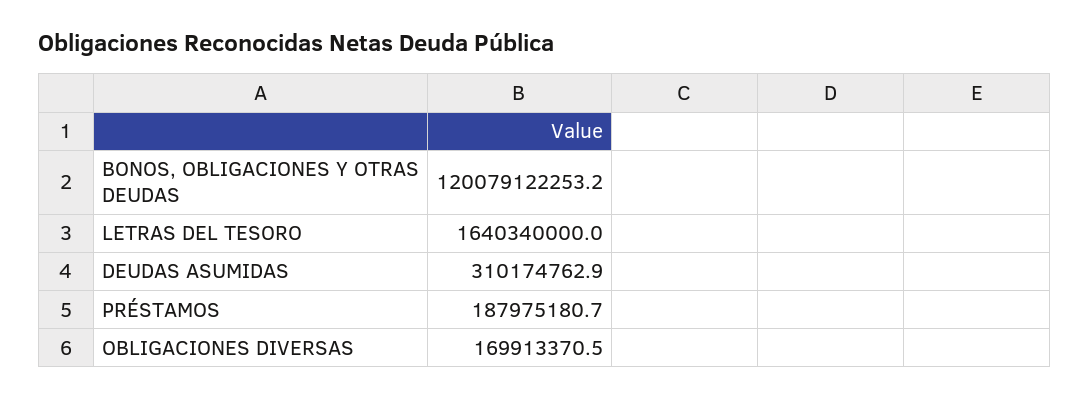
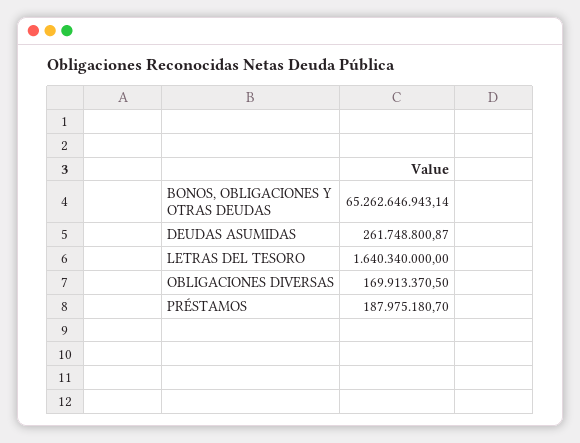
BONOS, OBLIGACIONES Y OTRAS DEUDAS: 120079122253.2 -> 65262646943.14
DEUDAS ASUMIDAS: 310174762.9 -> 261748800.87

